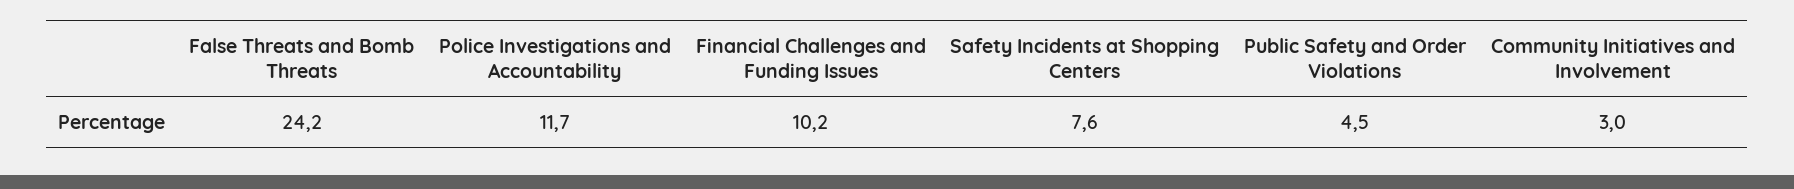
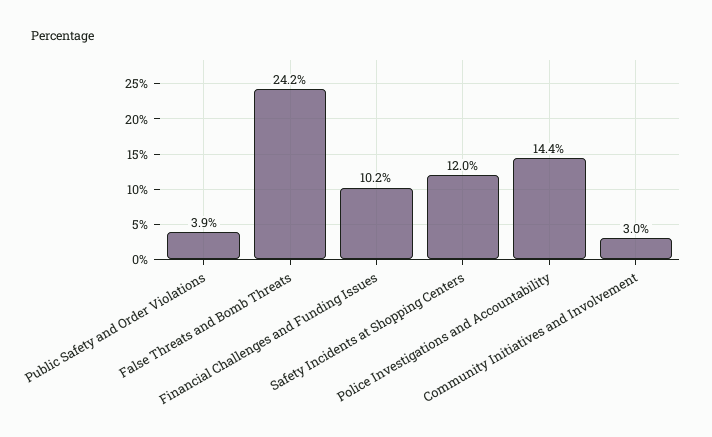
Police Investigations and Accountability: 11.7 -> 14.4
Safety Incidents at Shopping Centers: 7.6 -> 12
Public Safety and Order Violations: 4.5 -> 3.9

